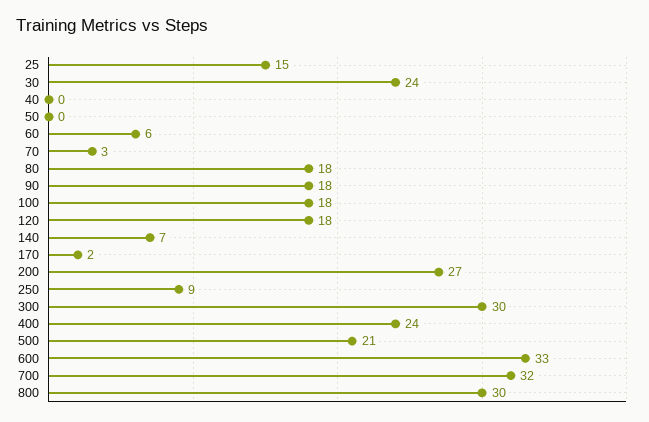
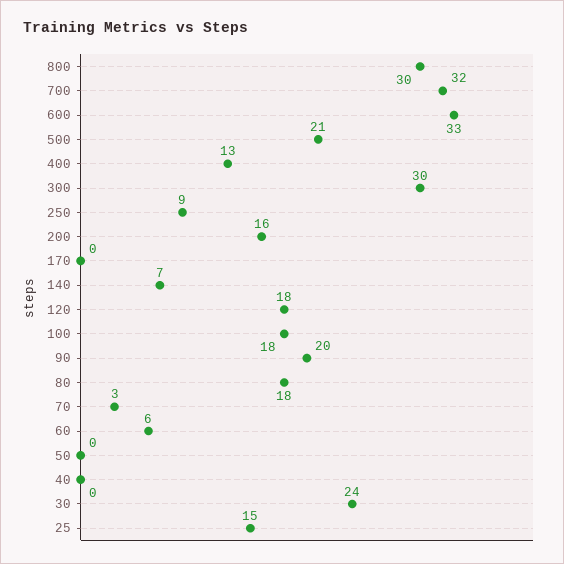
90: 18 -> 20
170: 2 -> 0
200: 27 -> 16
400: 24 -> 13

